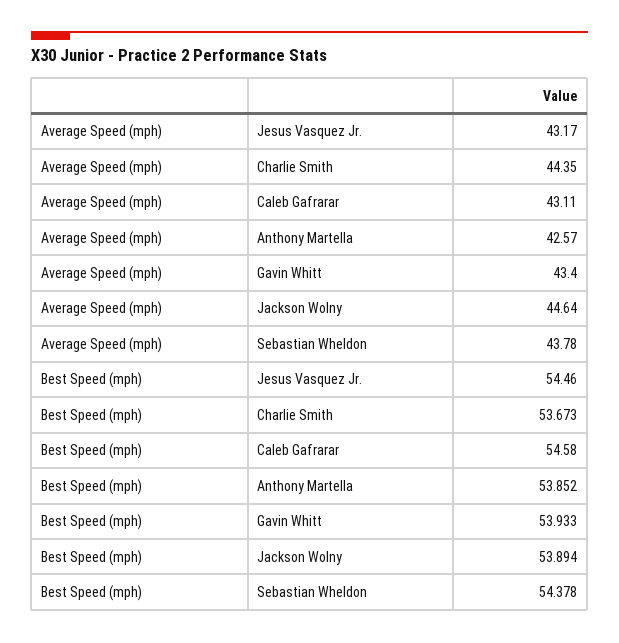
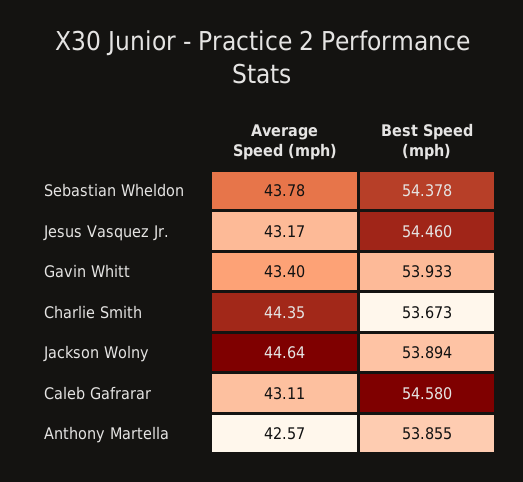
Best Speed (mph), Anthony Martella: 53.852 -> 53.855

